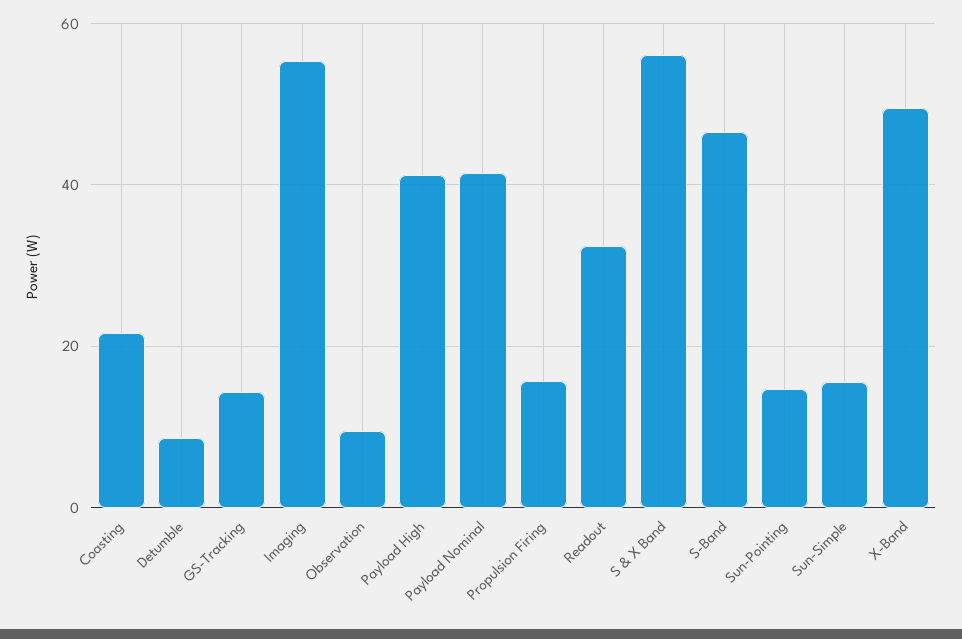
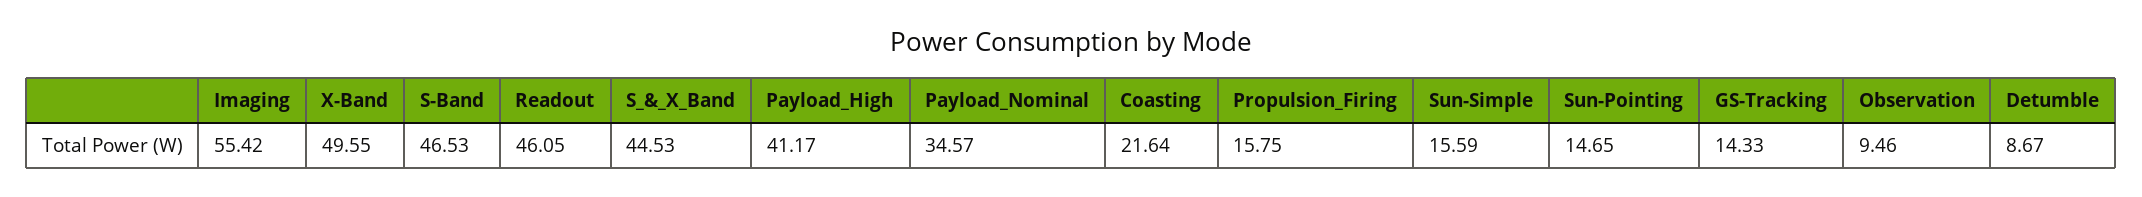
Payload Nominal: 42 -> 34.57
Readout: 32 -> 46.05
S & X Band: 56 -> 44.53

